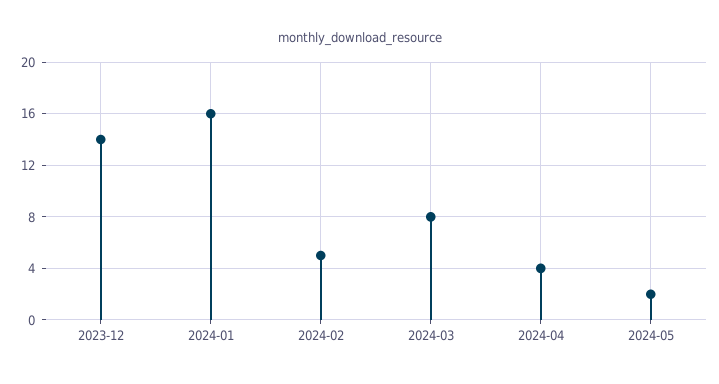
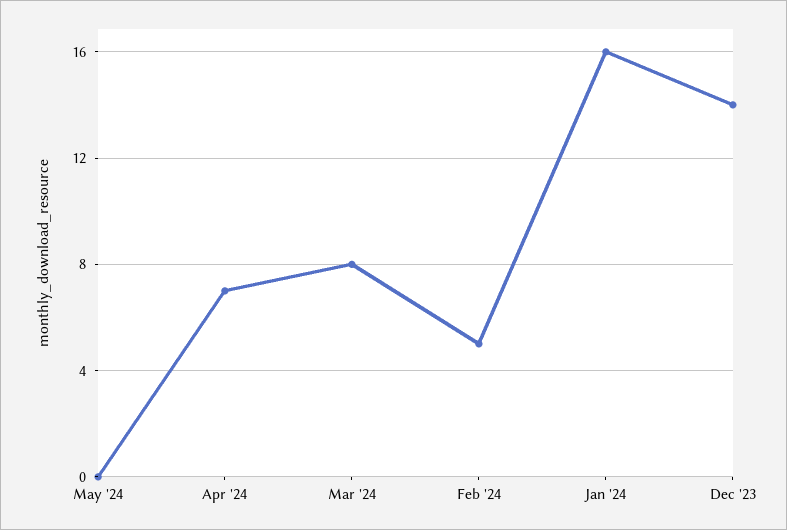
2024-04: 4 -> 7
2024-05: 2 -> 0

